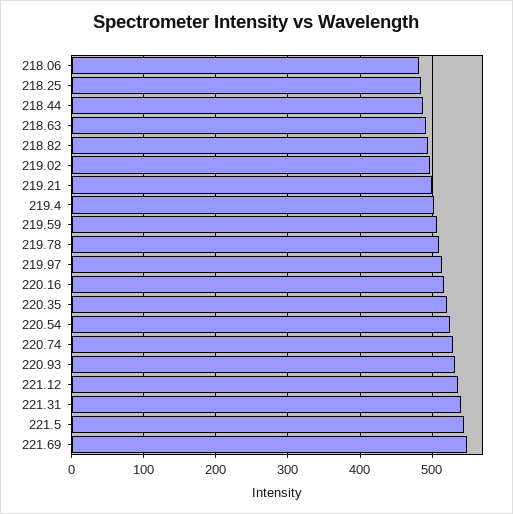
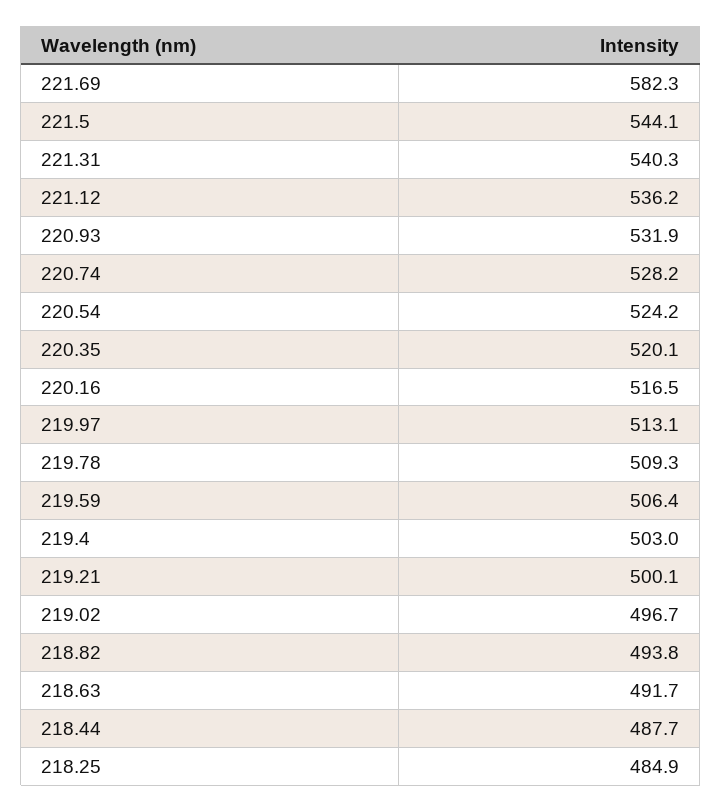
218.06: 480 -> none
221.69: 550 -> 582.3

